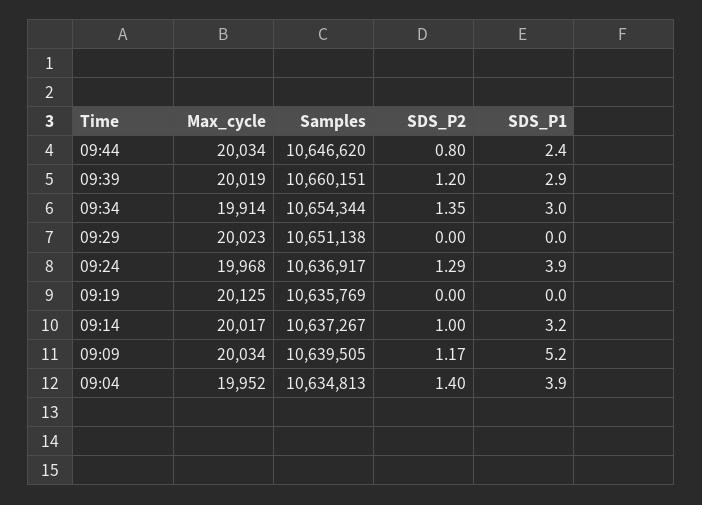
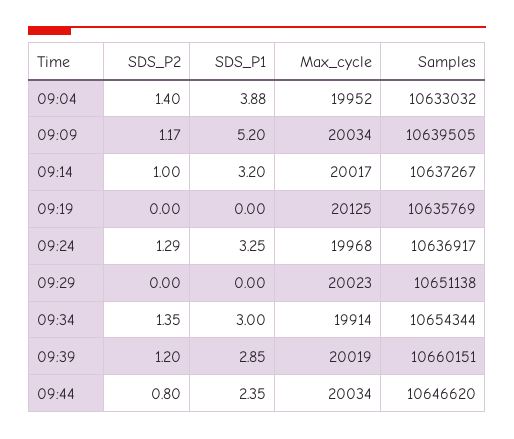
SDS_P1, 09:24: 3.9 -> 3.25
Samples, 09:04: 10634813 -> 10633032

